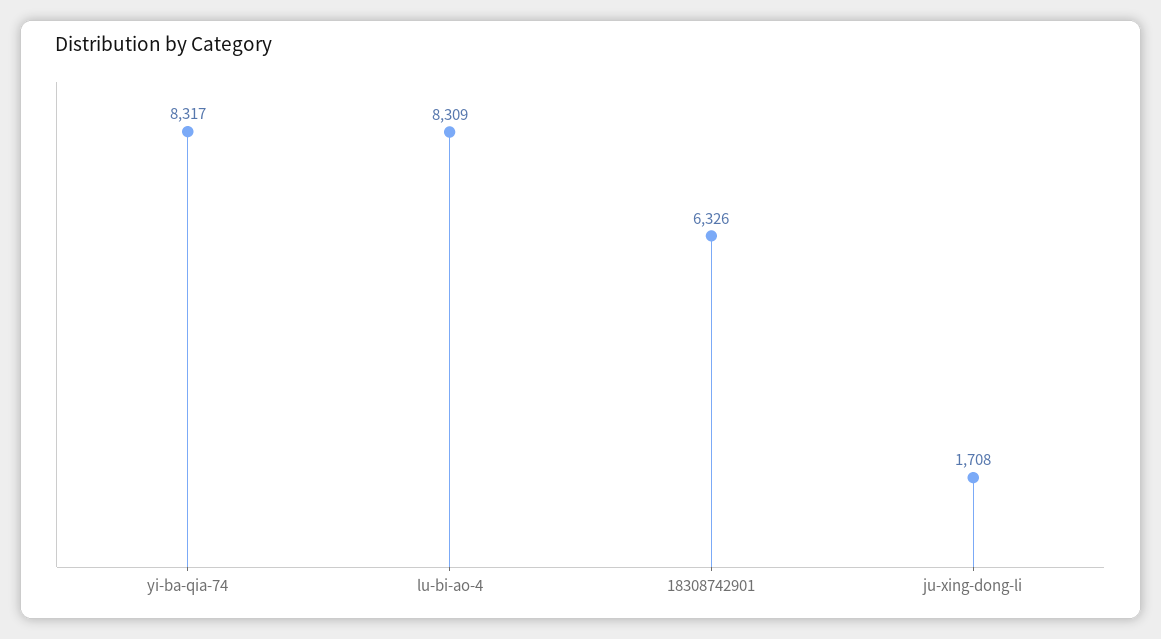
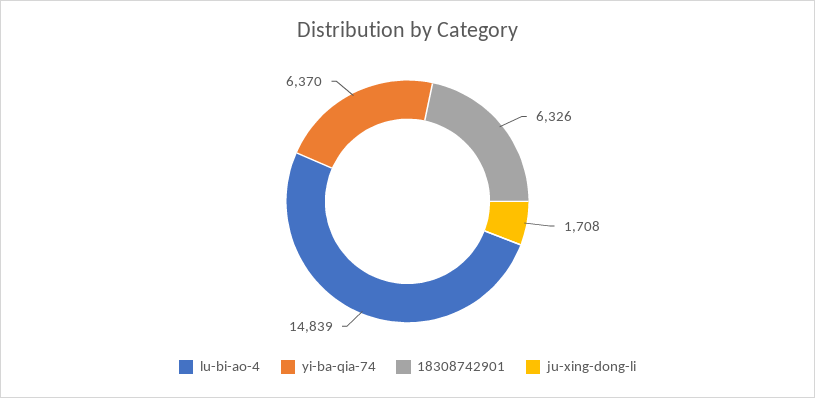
yi-ba-qia-74: 8317 -> 6370
lu-bi-ao-4: 8309 -> 14839

